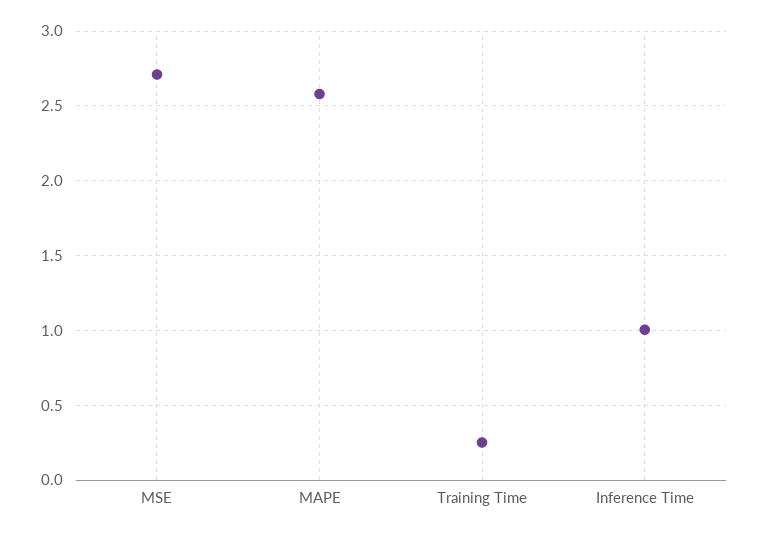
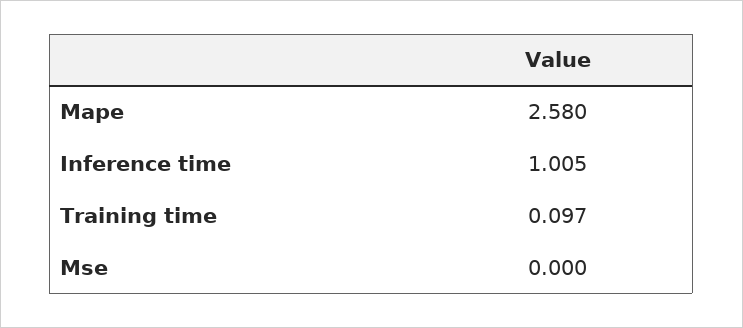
MSE: 2.7 -> 0
Training Time: 0.25 -> 0.097

